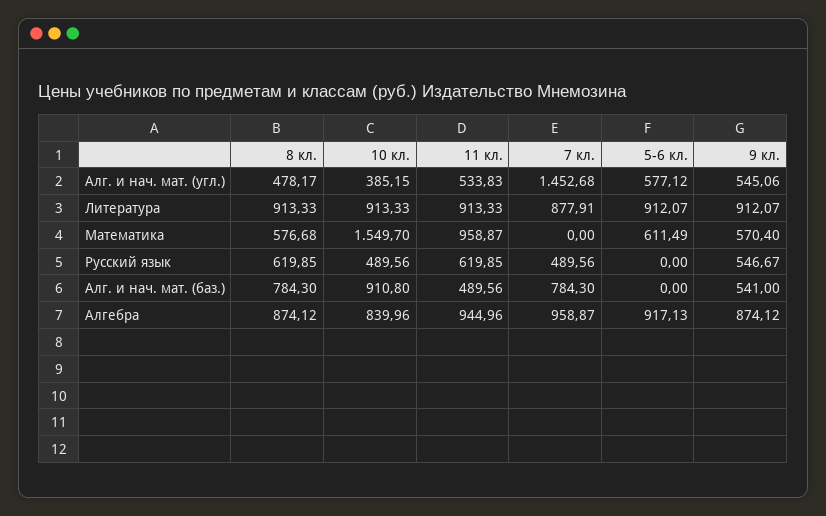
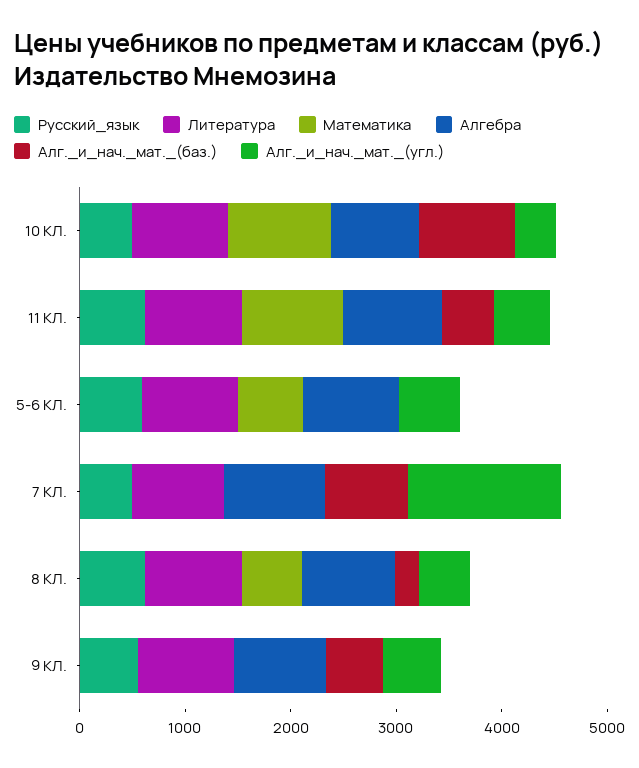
Математика, 10 кл.: 1549.7 -> 1000
Математика, 9 кл.: 570.4 -> 0
Русский язык, 5-6 кл.: 0 -> 600
Алг. и нач. мат. (баз.), 8 кл.: 784.3 -> 200

